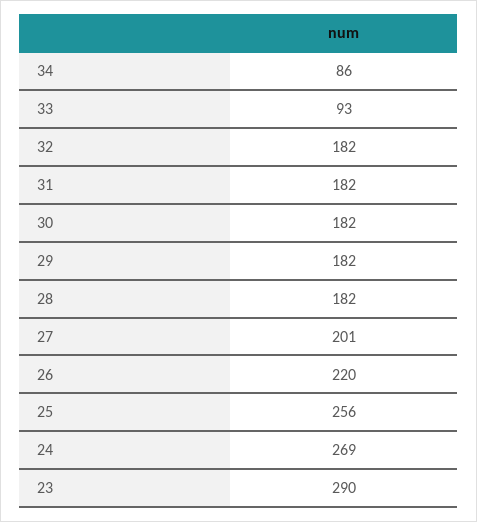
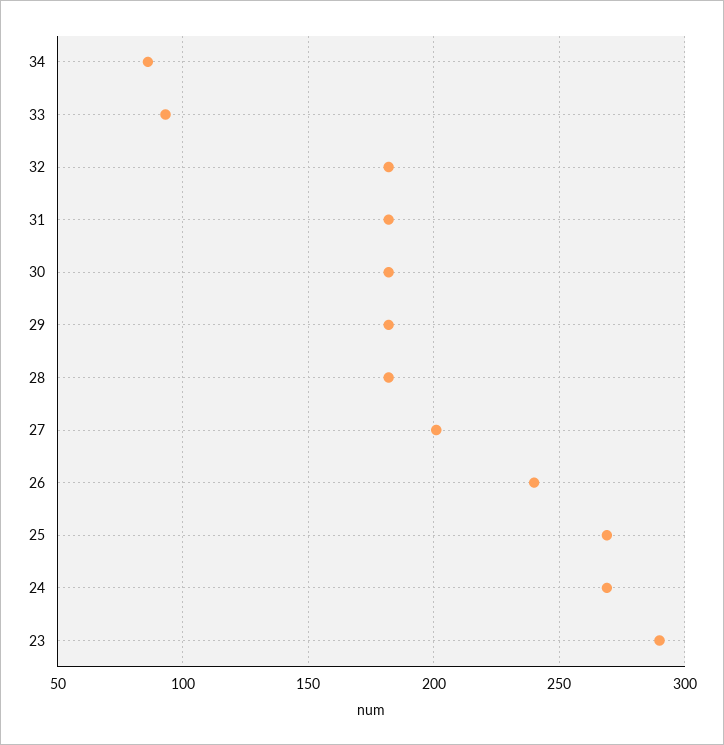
26: 220 -> 240
25: 256 -> 270

